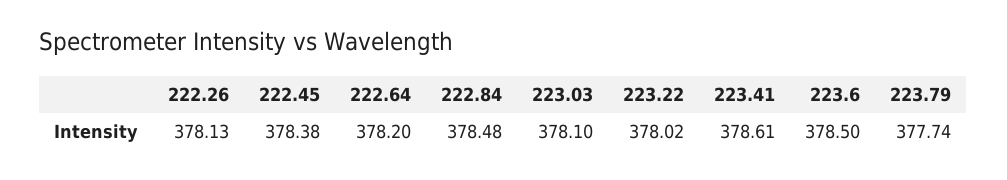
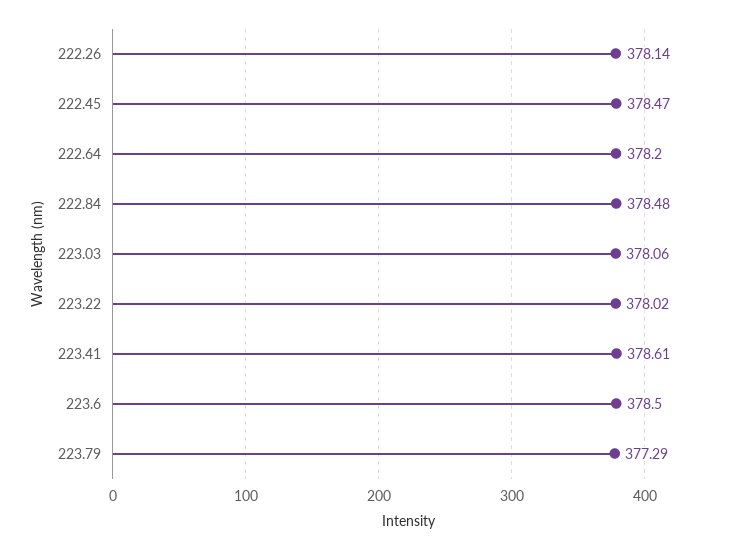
222.26: 378.13 -> 378.14
222.45: 378.38 -> 378.47
223.03: 378.1 -> 378.06
223.79: 377.74 -> 377.29

